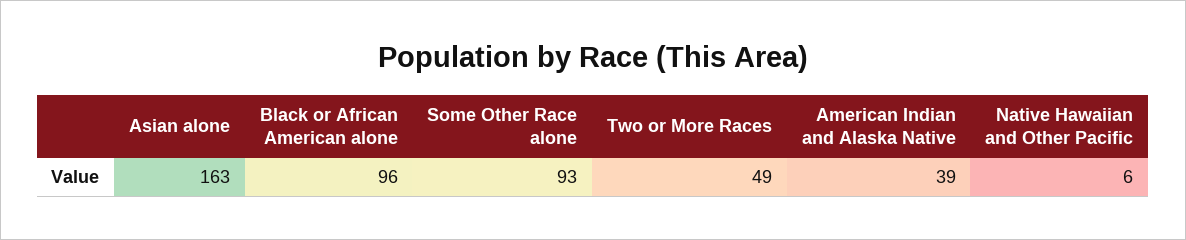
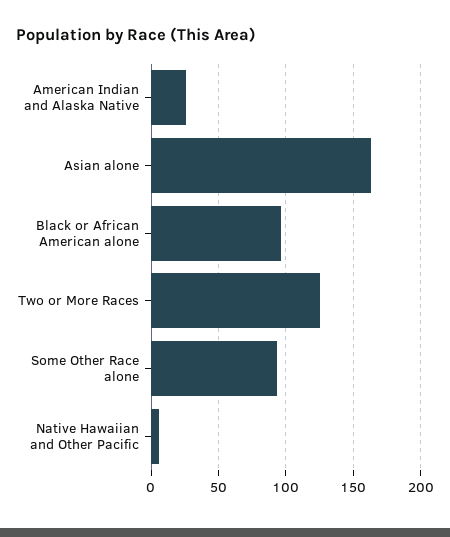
Two or More Races: 49 -> 125
American Indian and Alaska Native: 39 -> 25

